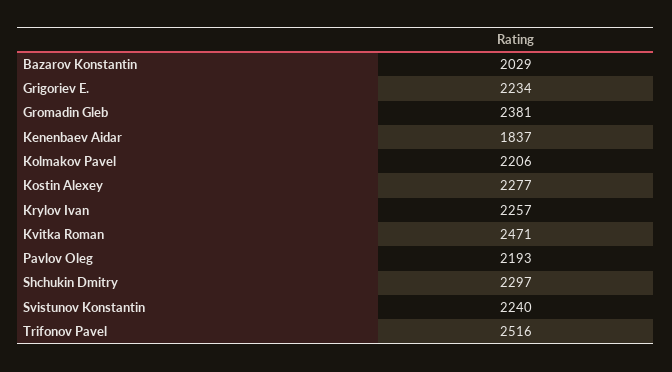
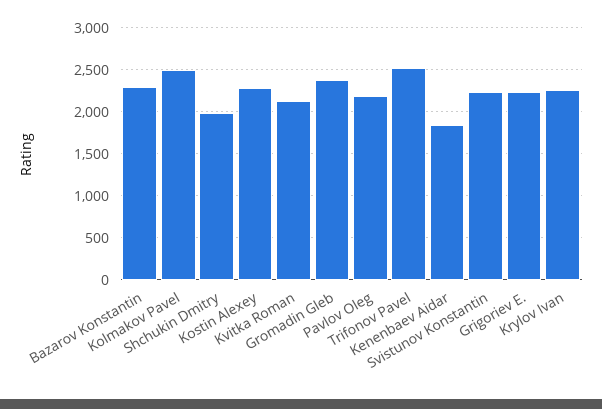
Bazarov Konstantin: 2029 -> 2300
Kolmakov Pavel: 2206 -> 2500
Kvitka Roman: 2471 -> 2100
Shchukin Dmitry: 2297 -> 2000

